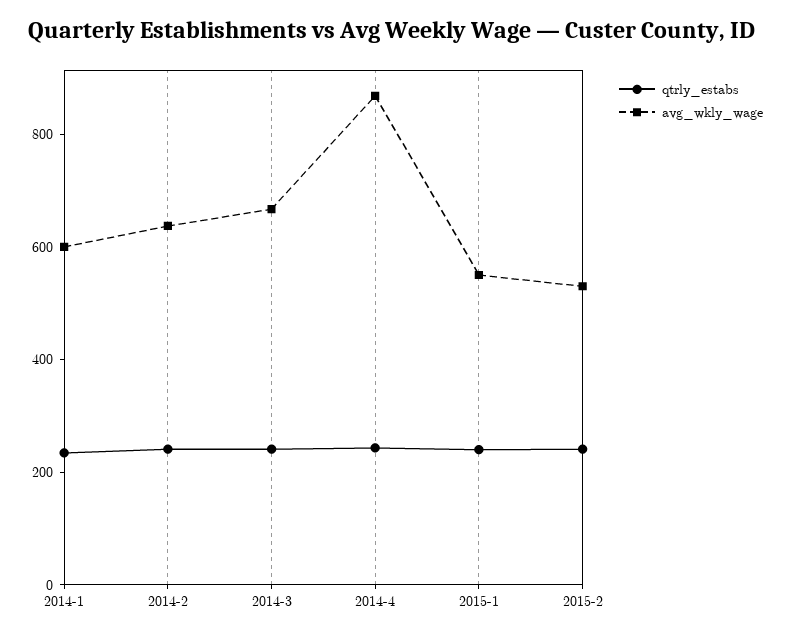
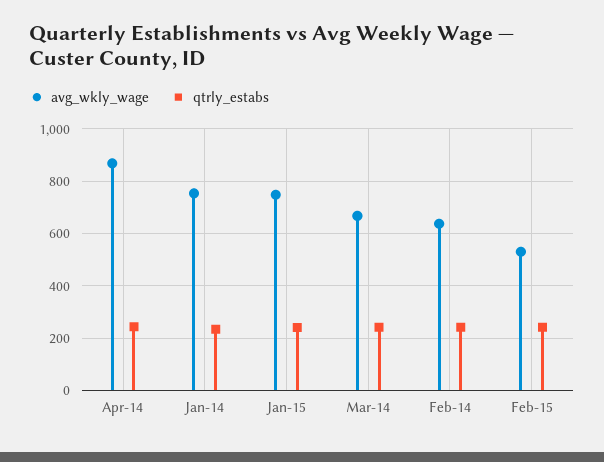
avg_wkly_wage, 2014-1: 600 -> 750
avg_wkly_wage, 2015-1: 550 -> 750

